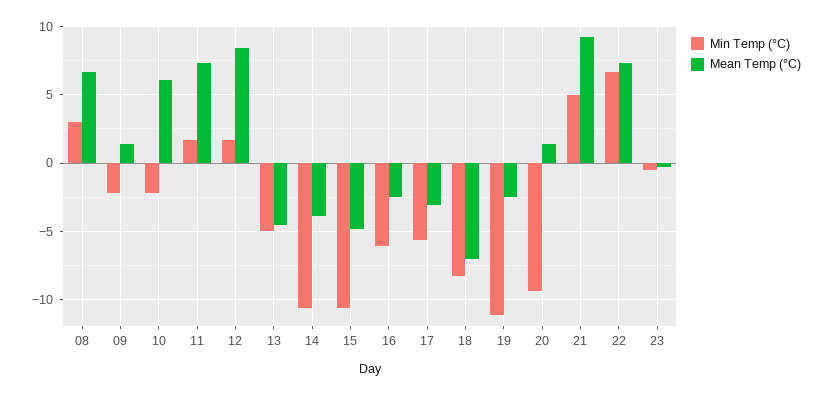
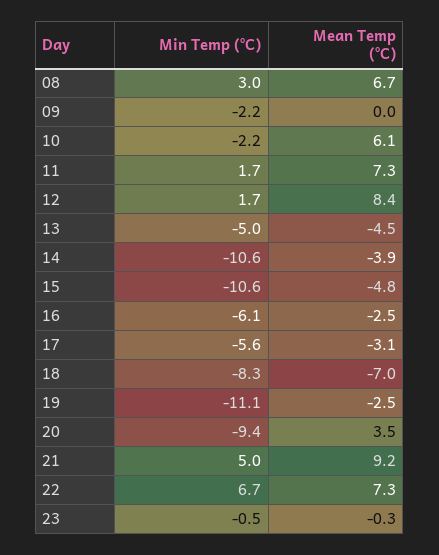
Mean Temp (°C), 09: 1.5 -> 0
Mean Temp (°C), 20: 1.5 -> 3.5

